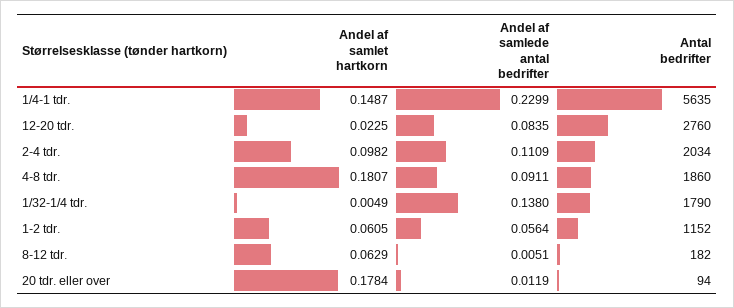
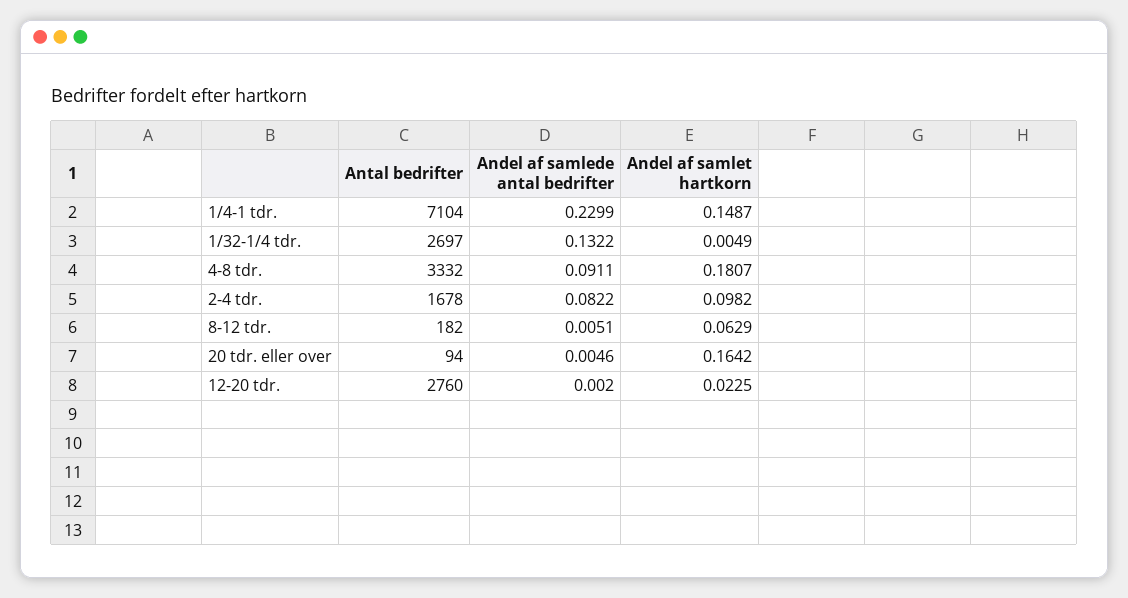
Antal bedrifter, 1/4-1 tdr.: 5635 -> 7104
Andel af samlede antal bedrifter, 12-20 tdr.: 0.0835 -> 0.002
Andel af samlede antal bedrifter, 2-4 tdr.: 0.1109 -> 0.0822
Antal bedrifter, 2-4 tdr.: 2034 -> 1678
Antal bedrifter, 4-8 tdr.: 1860 -> 3332
Andel af samlede antal bedrifter, 1/32-1/4 tdr.: 0.138 -> 0.1322
Antal bedrifter, 1/32-1/4 tdr.: 1790 -> 2697
Andel af samlet hartkorn, 1-2 tdr.: 0.0605 -> none
Andel af samlede antal bedrifter, 1-2 tdr.: 0.0564 -> none
Antal bedrifter, 1-2 tdr.: 1152 -> none
Andel af samlet hartkorn, 20 tdr. eller over: 0.1784 -> 0.1642
Andel af samlede antal bedrifter, 20 tdr. eller over: 0.0119 -> 0.0046

